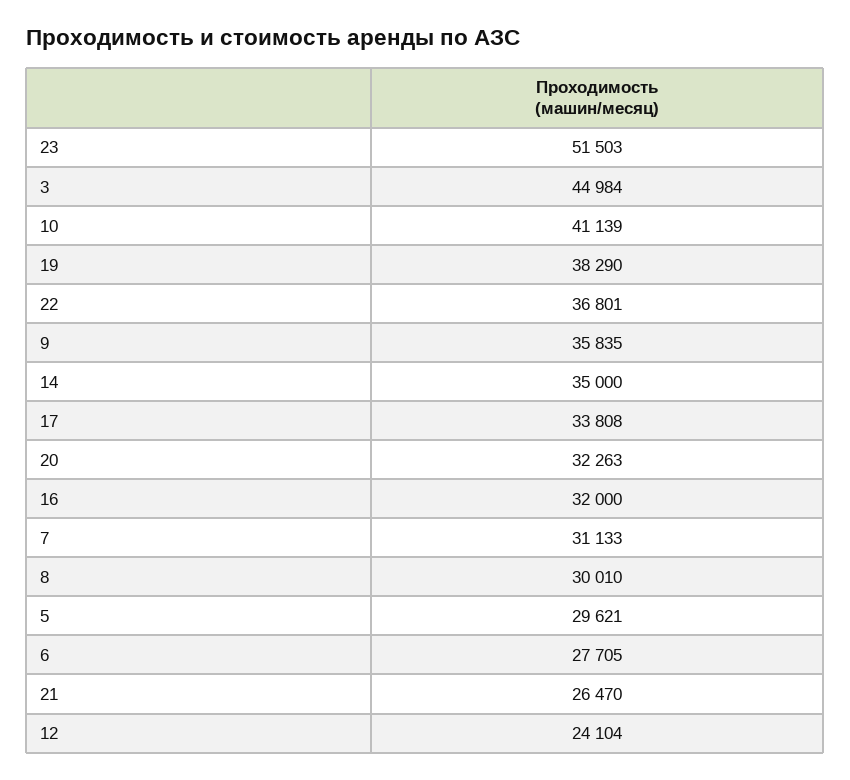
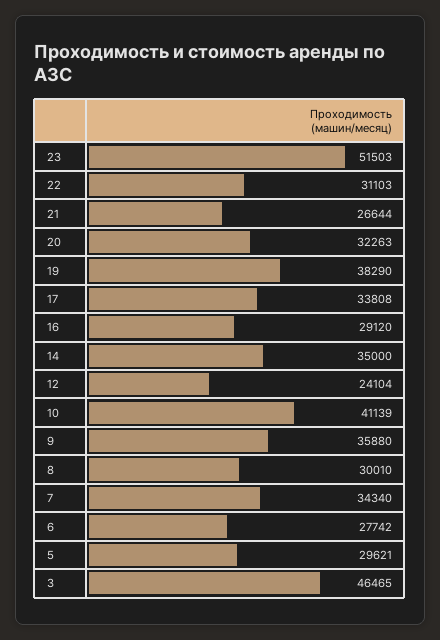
3: 44984 -> 46465
22: 36801 -> 31103
9: 35835 -> 35880
16: 32000 -> 29120
7: 31133 -> 34340
6: 27705 -> 27742
21: 26470 -> 26644

